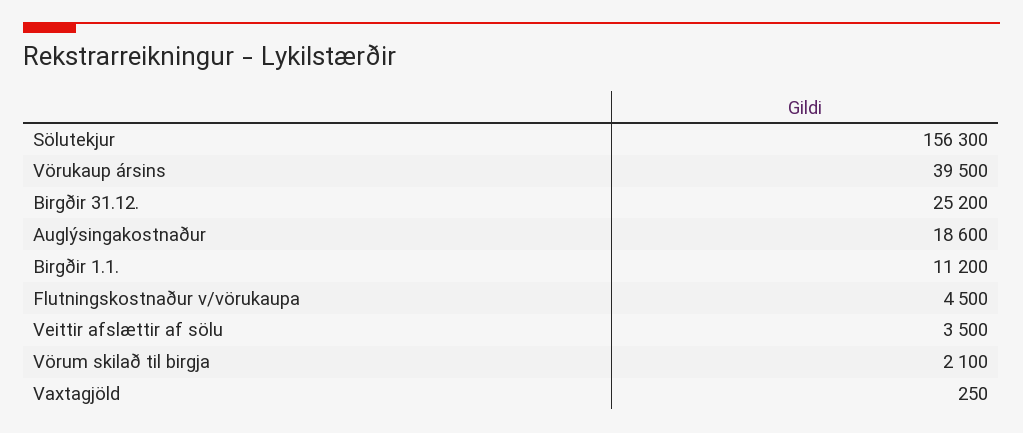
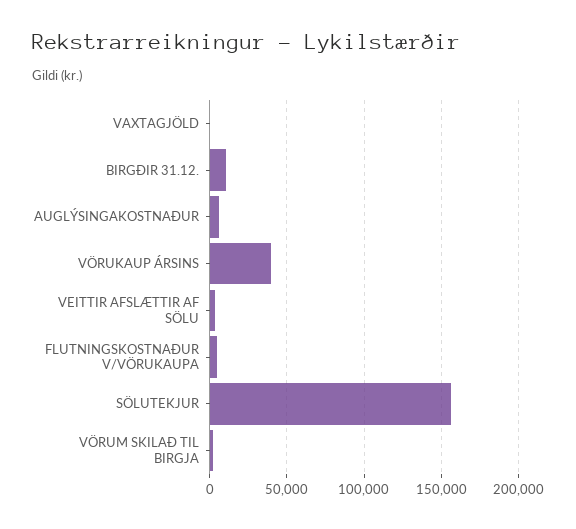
Birgðir 31.12.: 25200 -> 10000
Auglýsingakostnaður: 18600 -> 5000
Birgðir 1.1.: 11200 -> none

